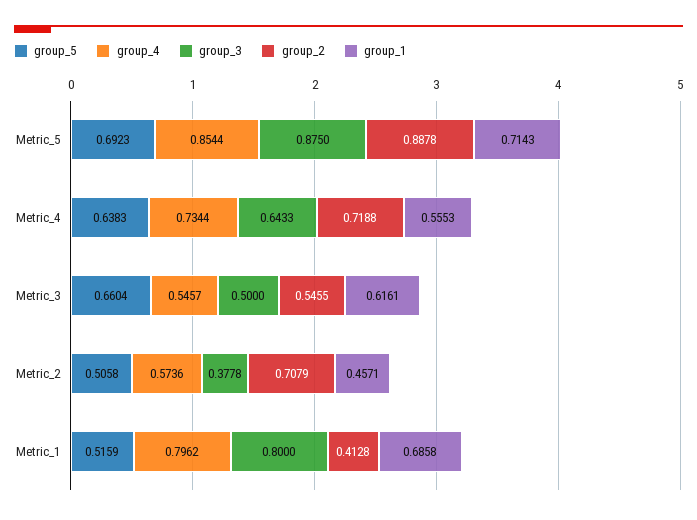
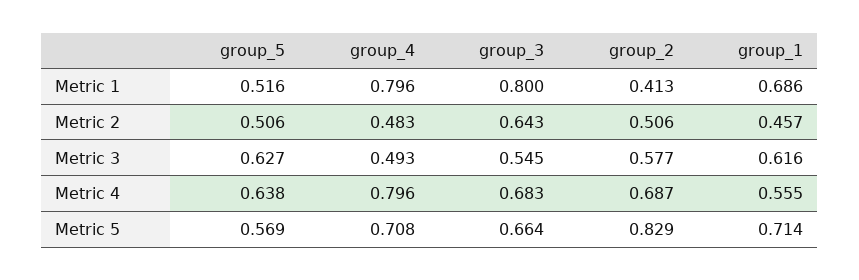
group_5, Metric_5: 0.6923 -> 0.569
group_4, Metric_5: 0.8544 -> 0.708
group_3, Metric_5: 0.875 -> 0.664
group_2, Metric_5: 0.8878 -> 0.829
group_4, Metric_4: 0.7344 -> 0.796
group_3, Metric_4: 0.6433 -> 0.683
group_2, Metric_4: 0.7188 -> 0.687
group_5, Metric_3: 0.6604 -> 0.627
group_4, Metric_3: 0.5457 -> 0.493
group_3, Metric_3: 0.5 -> 0.545
group_2, Metric_3: 0.5455 -> 0.577
group_4, Metric_2: 0.5736 -> 0.483
group_3, Metric_2: 0.3778 -> 0.643
group_2, Metric_2: 0.7079 -> 0.506

